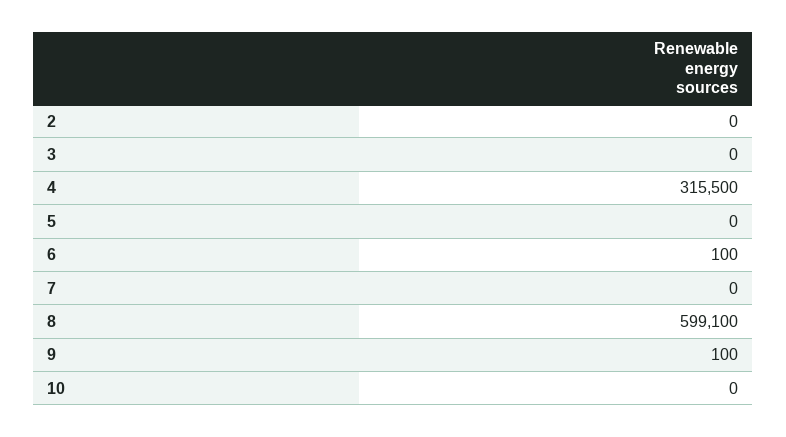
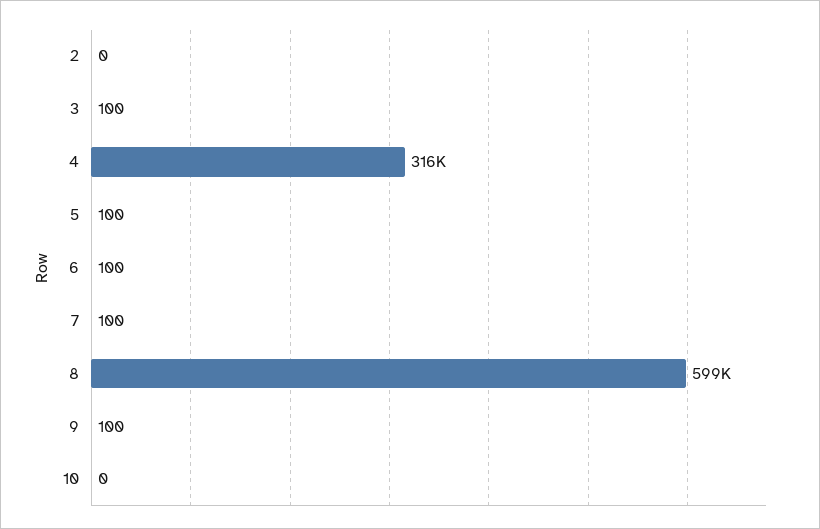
3: 0 -> 100
5: 0 -> 100
7: 0 -> 100

